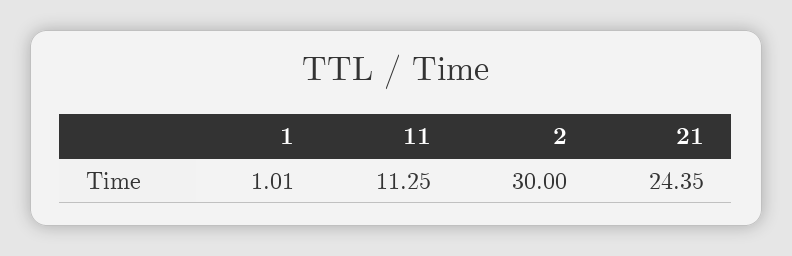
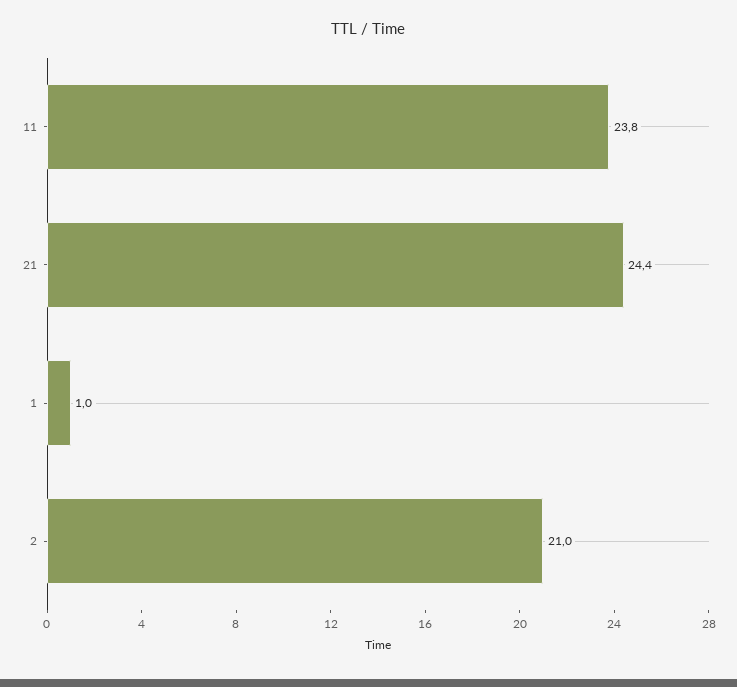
11: 11.25 -> 23.8
2: 30 -> 21

